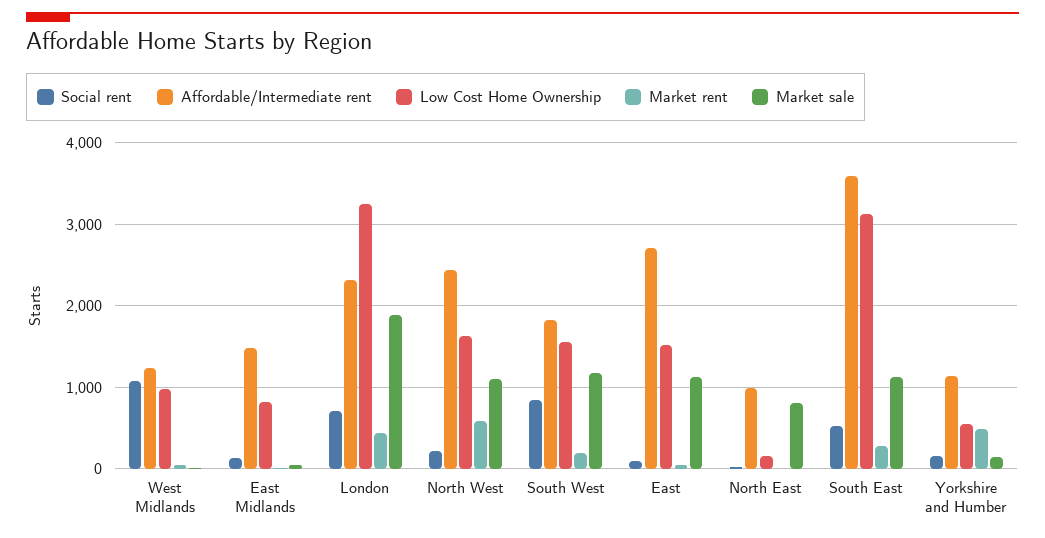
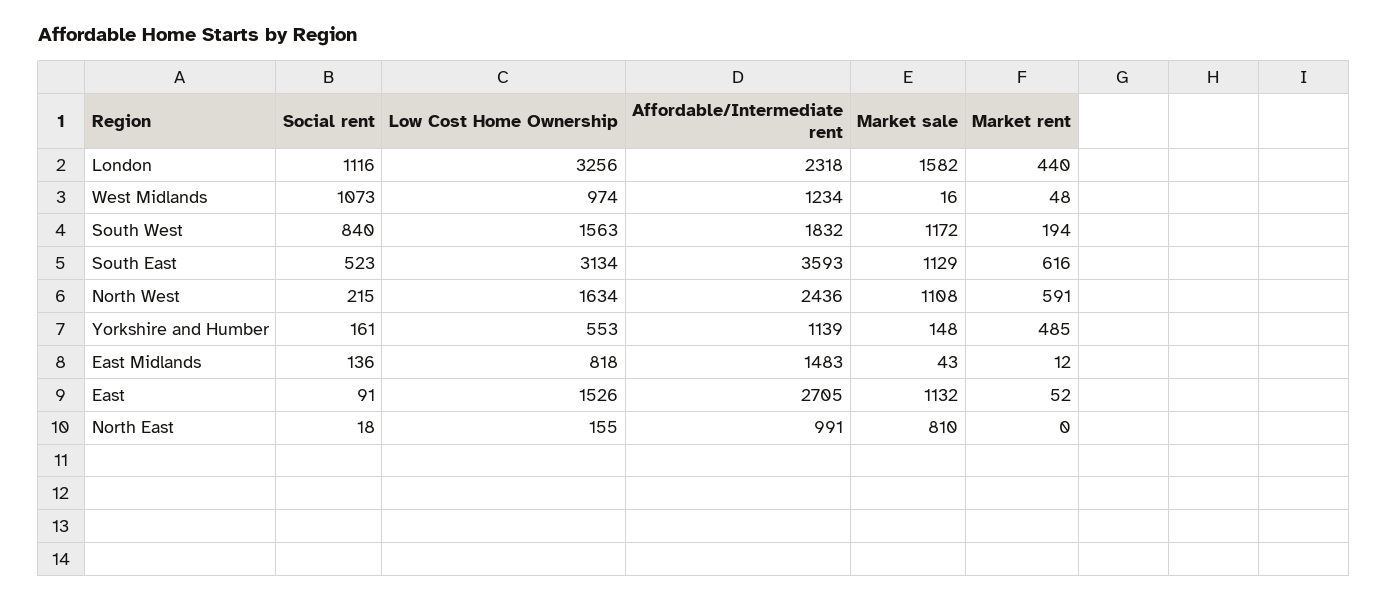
Social rent, London: 700 -> 1116
Market sale, London: 1900 -> 1582
Market rent, South East: 300 -> 616

